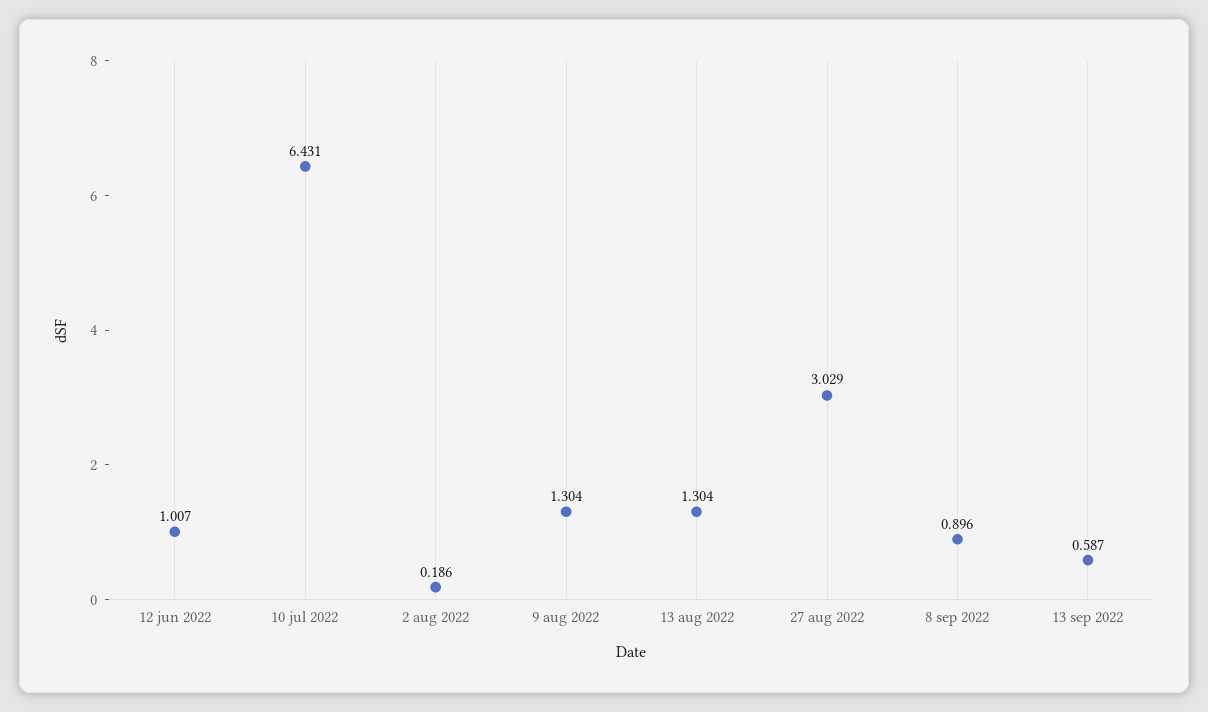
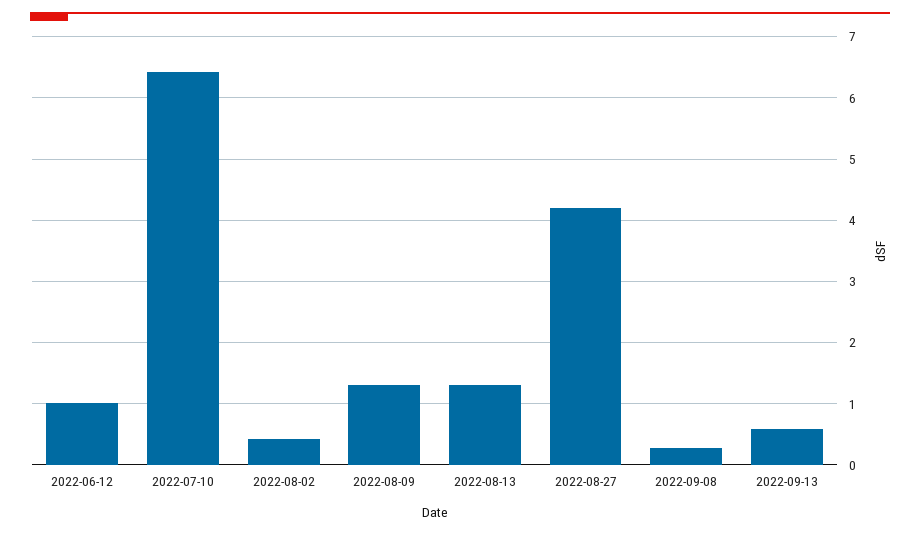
2 aug 2022: 0.186 -> 0.4
27 aug 2022: 3.029 -> 4.2
8 sep 2022: 0.896 -> 0.3

